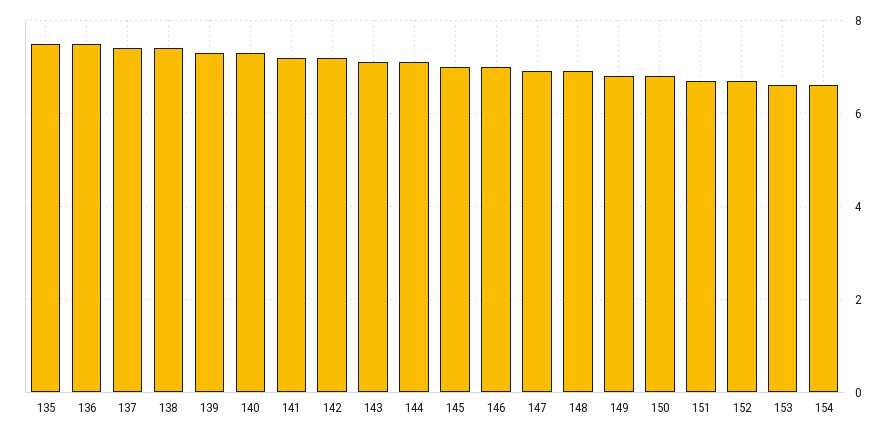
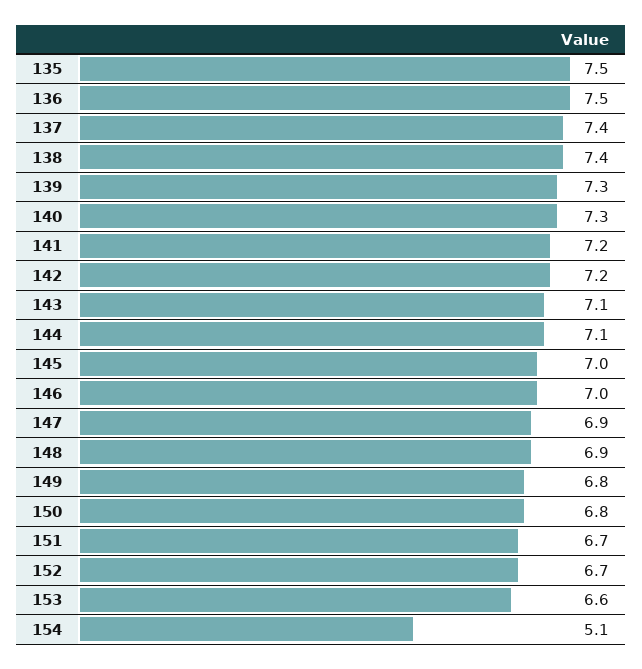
154: 6.5 -> 5.1

